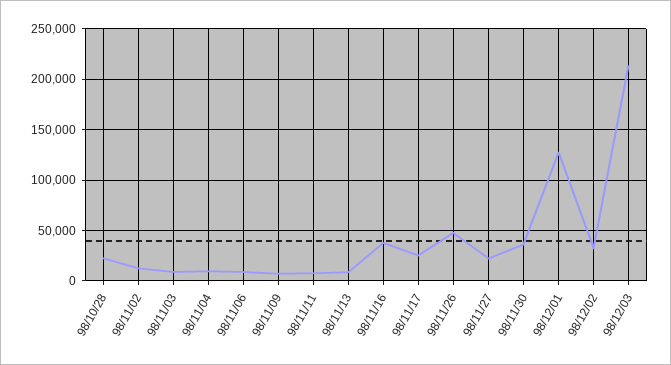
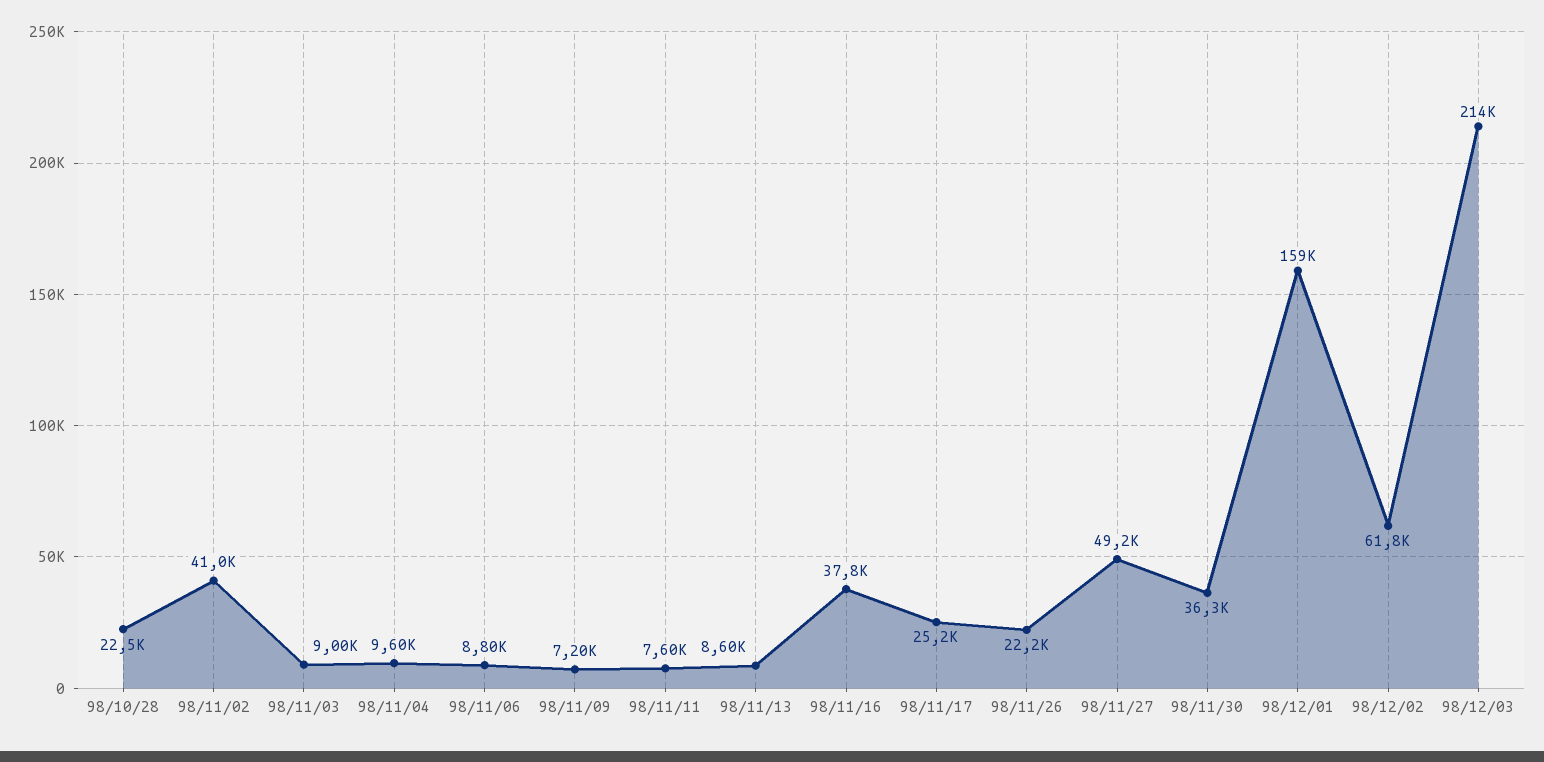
98/11/02: 10000 -> 41000
98/11/26: 50000 -> 22200
98/11/27: 20000 -> 49200
98/12/01: 130000 -> 159000
98/12/02: 30000 -> 61800

